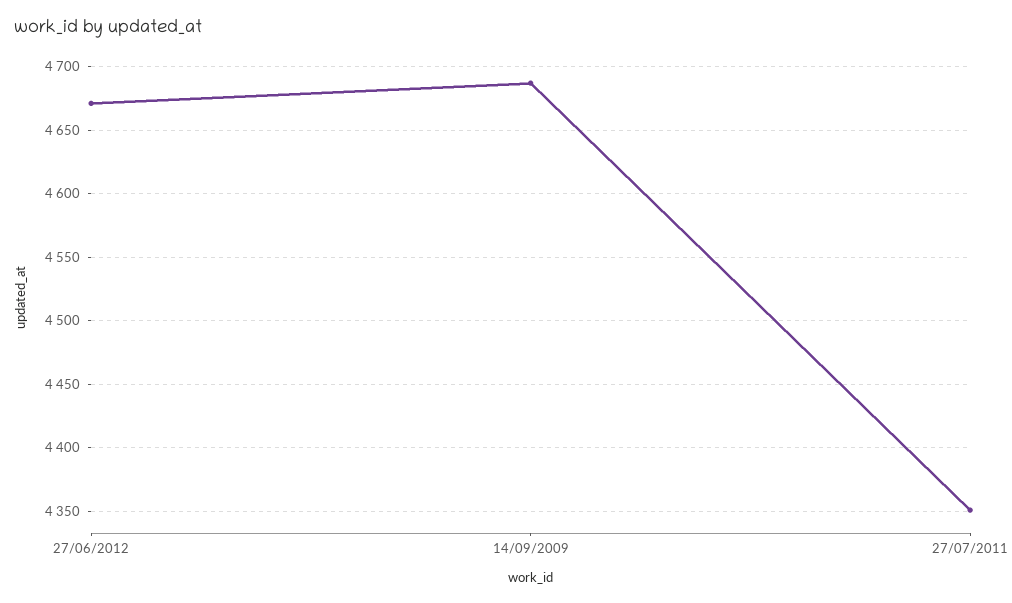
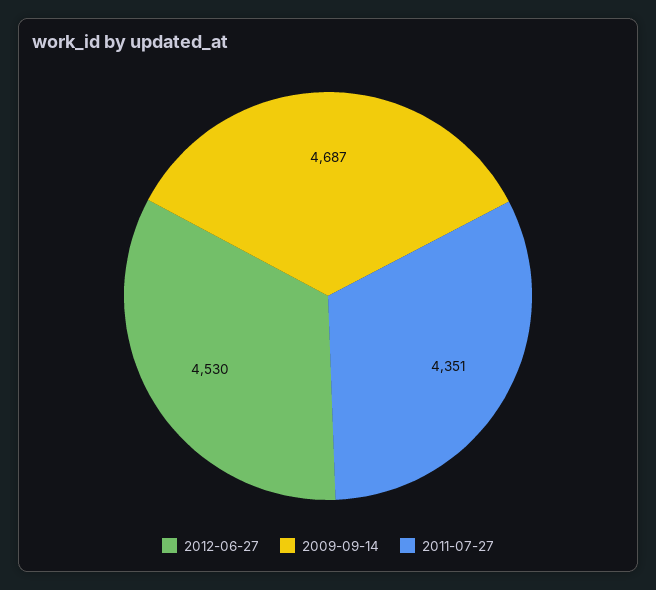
27/06/2012: 4670 -> 4530

